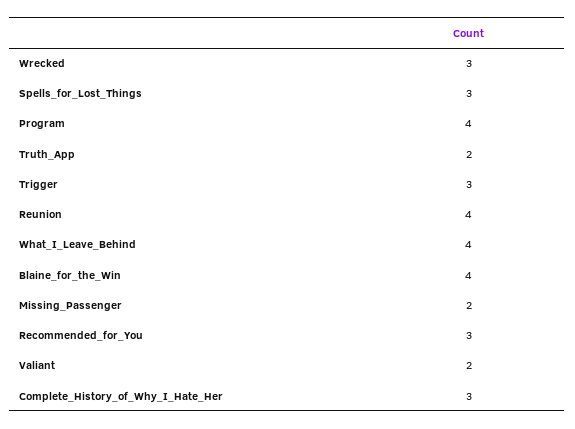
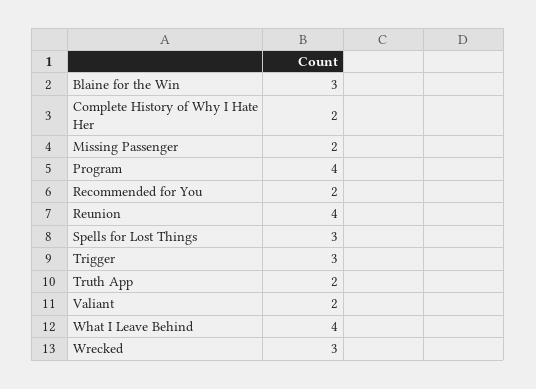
Blaine_for_the_Win: 4 -> 3
Recommended_for_You: 3 -> 2
Complete_History_of_Why_I_Hate_Her: 3 -> 2

